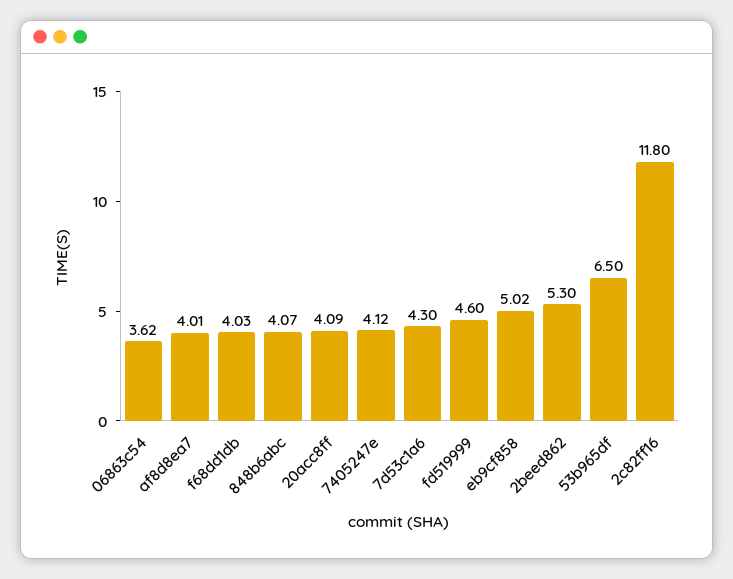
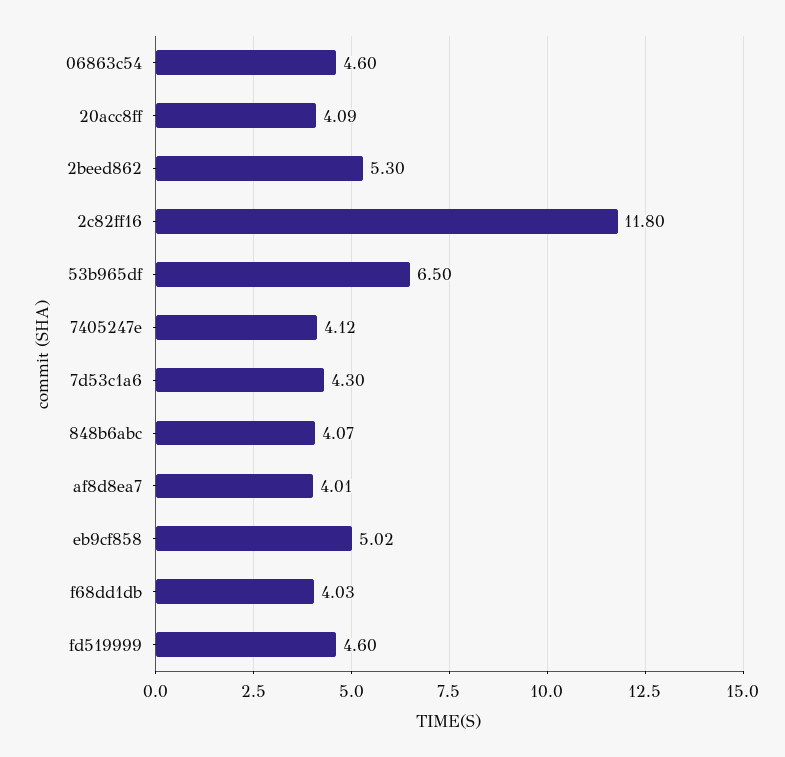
06863c54: 3.62 -> 4.6

